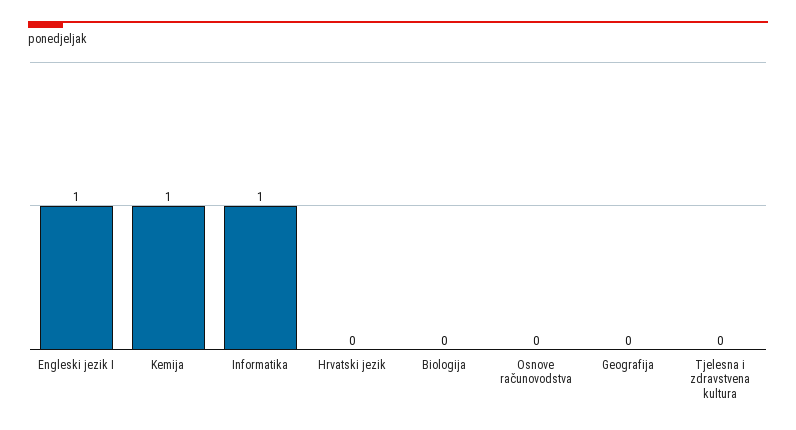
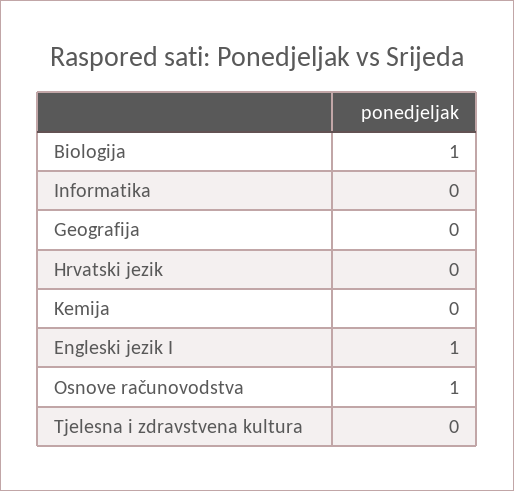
Kemija: 1 -> 0
Informatika: 1 -> 0
Biologija: 0 -> 1
Osnove računovodstva: 0 -> 1

